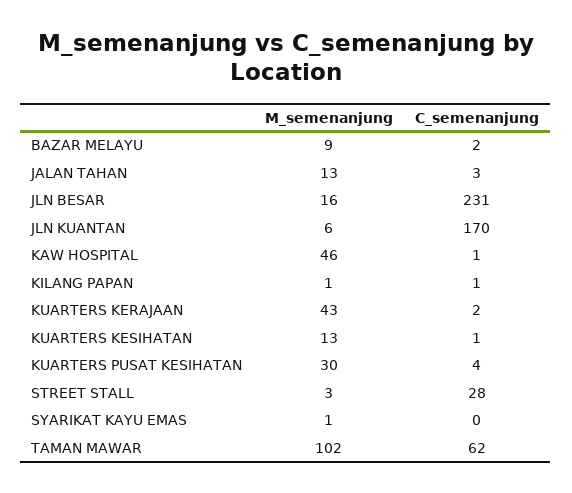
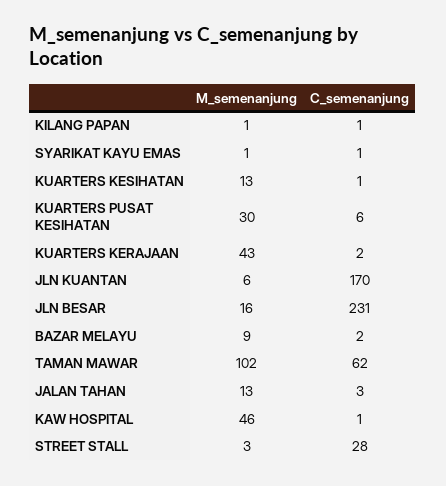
C_semenanjung, KUARTERS PUSAT KESIHATAN: 4 -> 6
C_semenanjung, SYARIKAT KAYU EMAS: 0 -> 1

